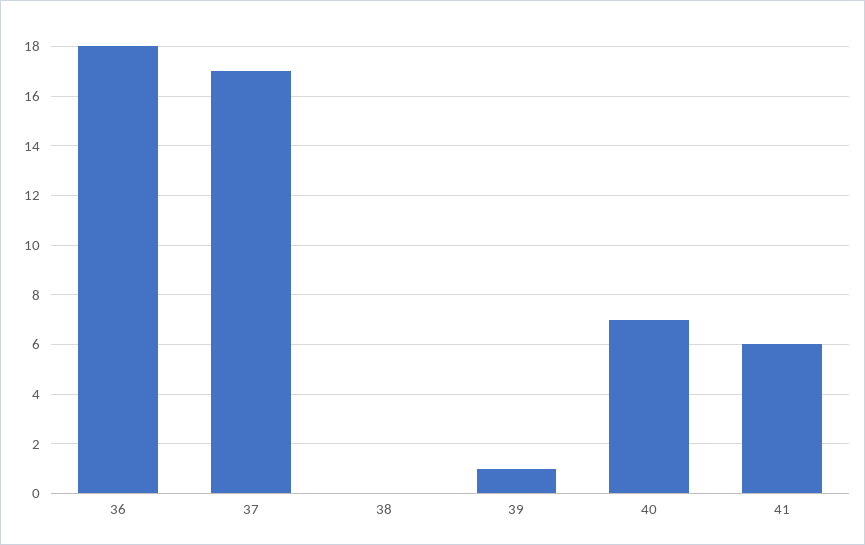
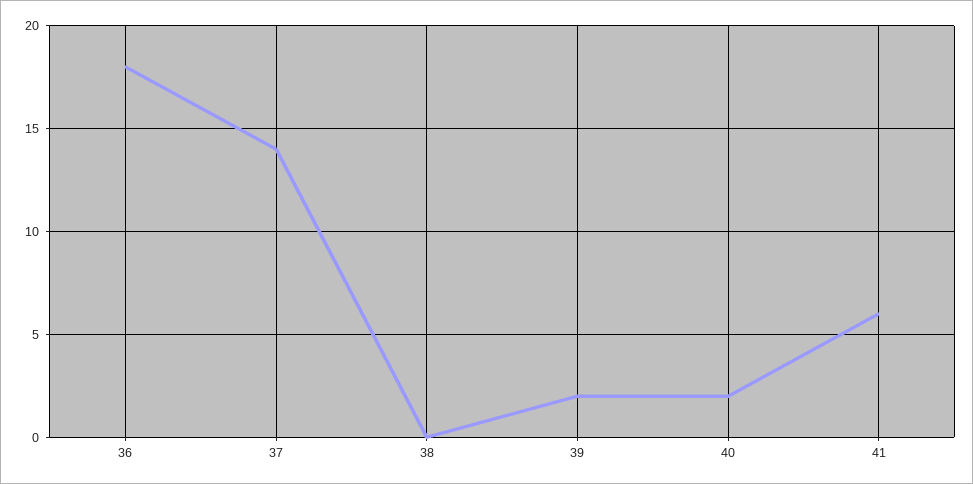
37: 17 -> 14
39: 1 -> 2
40: 7 -> 2

